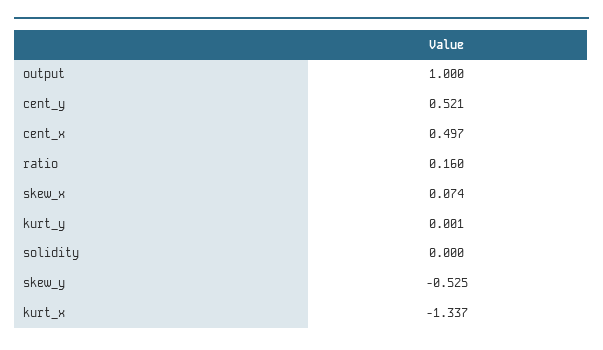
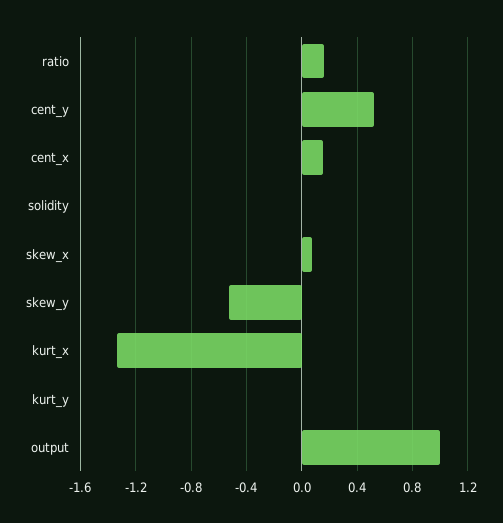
cent_x: 0.497 -> 0.15

